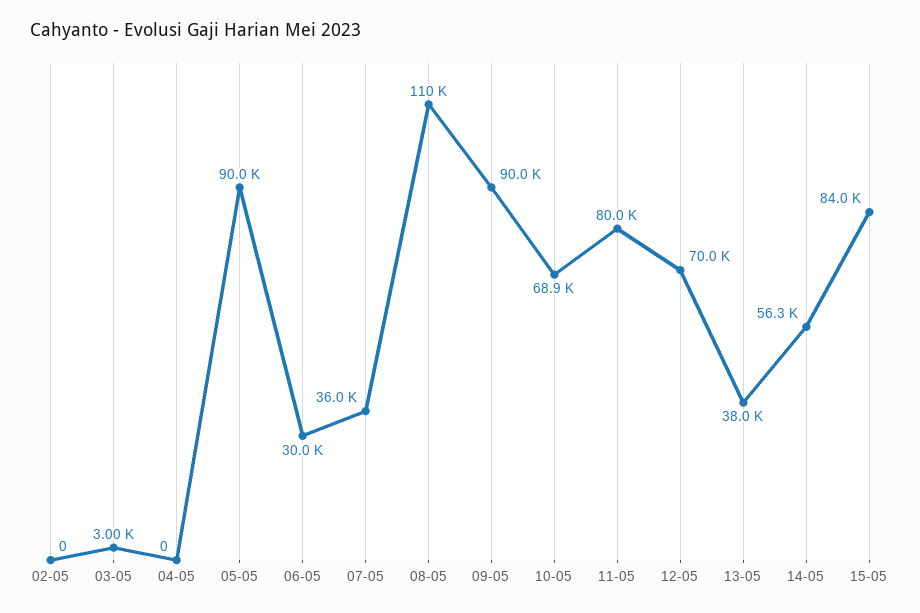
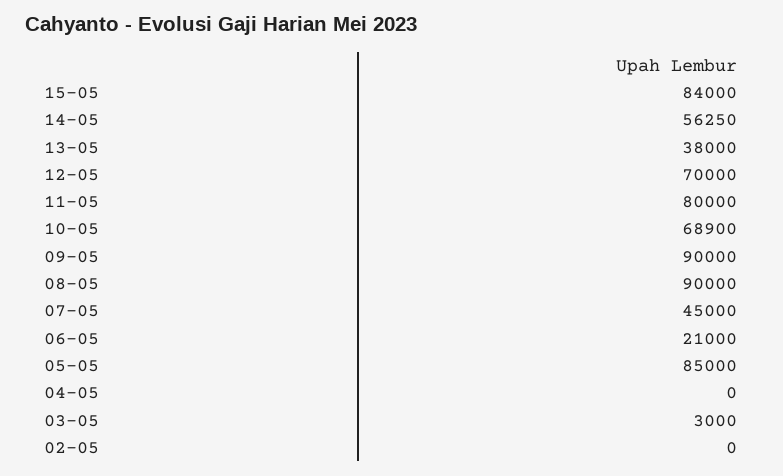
05-05: 90000 -> 85000
06-05: 30000 -> 21000
07-05: 36000 -> 45000
08-05: 110000 -> 90000

